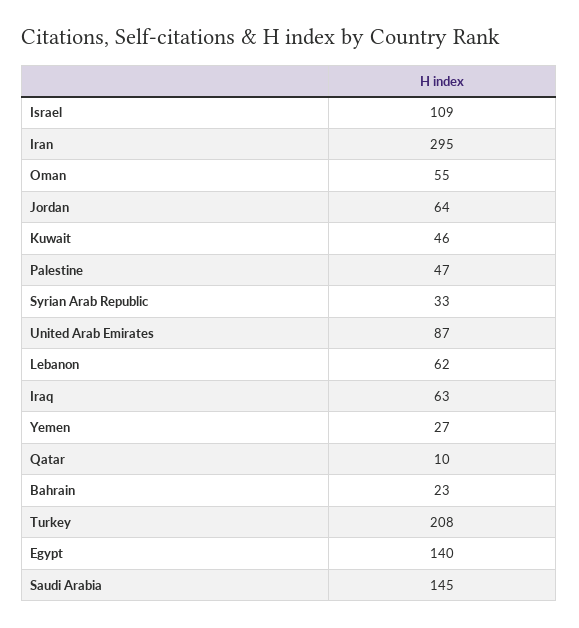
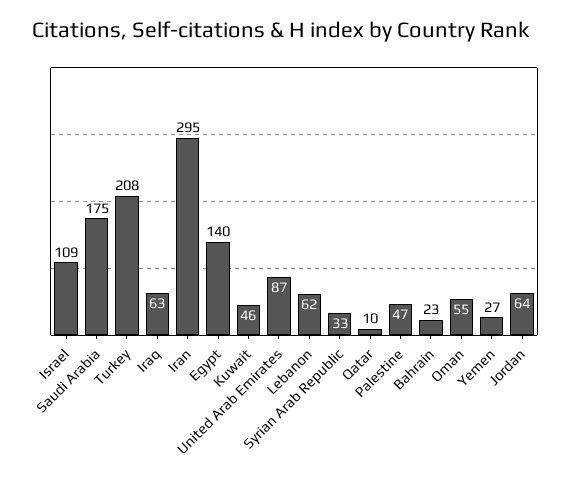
Saudi Arabia: 145 -> 175

